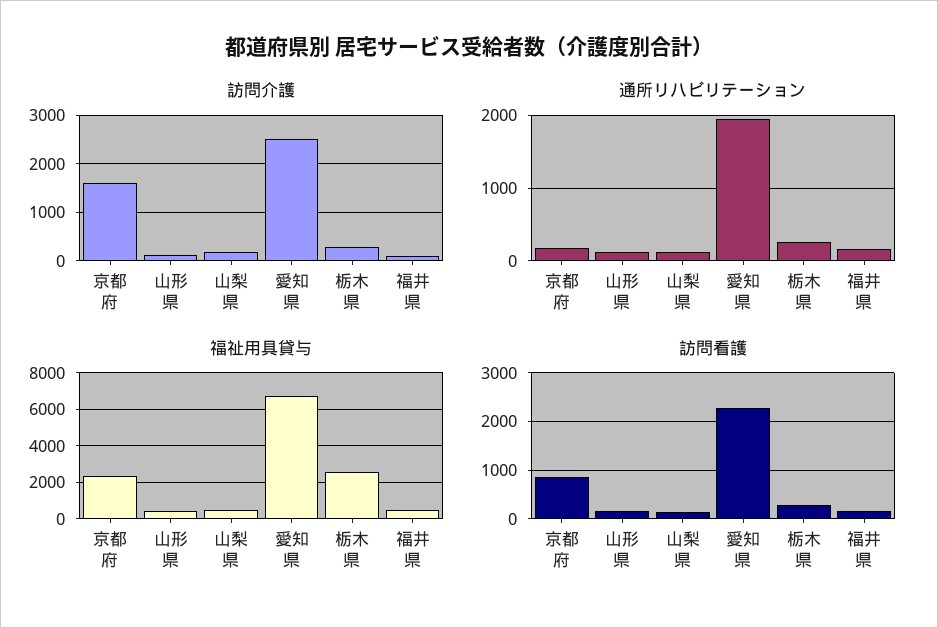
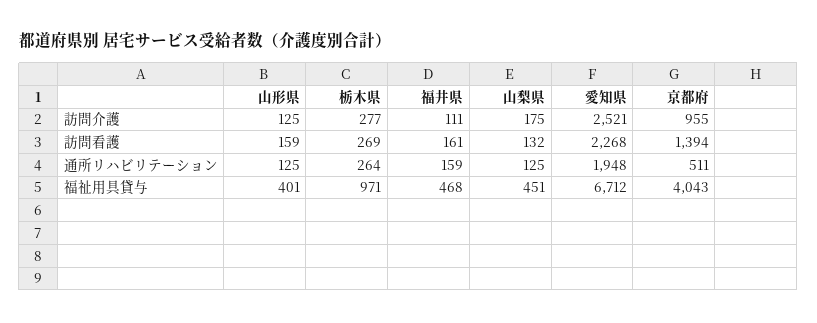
訪問介護, 京都府: 1600 -> 955
通所リハビリテーション, 京都府: 200 -> 511
福祉用具貸与, 京都府: 2500 -> 4043
福祉用具貸与, 栃木県: 2500 -> 971
訪問看護, 京都府: 800 -> 1394

